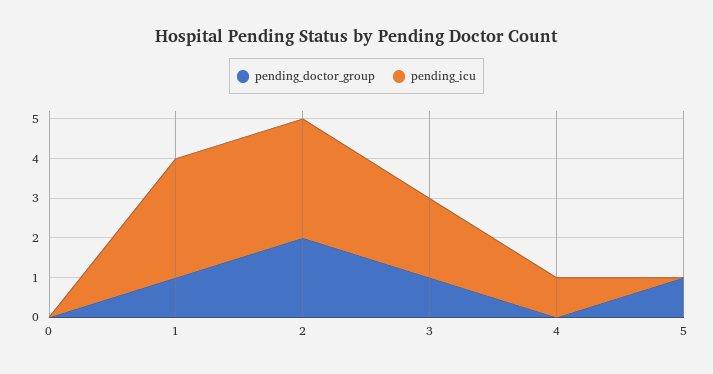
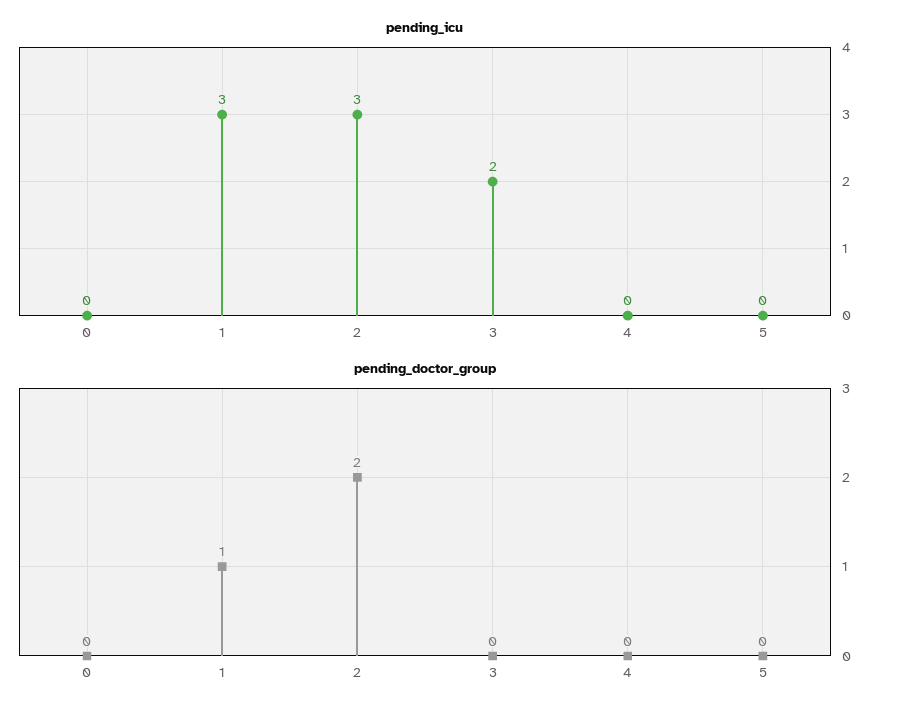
pending_doctor_group, 3: 1 -> 0
pending_icu, 4: 1 -> 0
pending_doctor_group, 5: 1 -> 0

